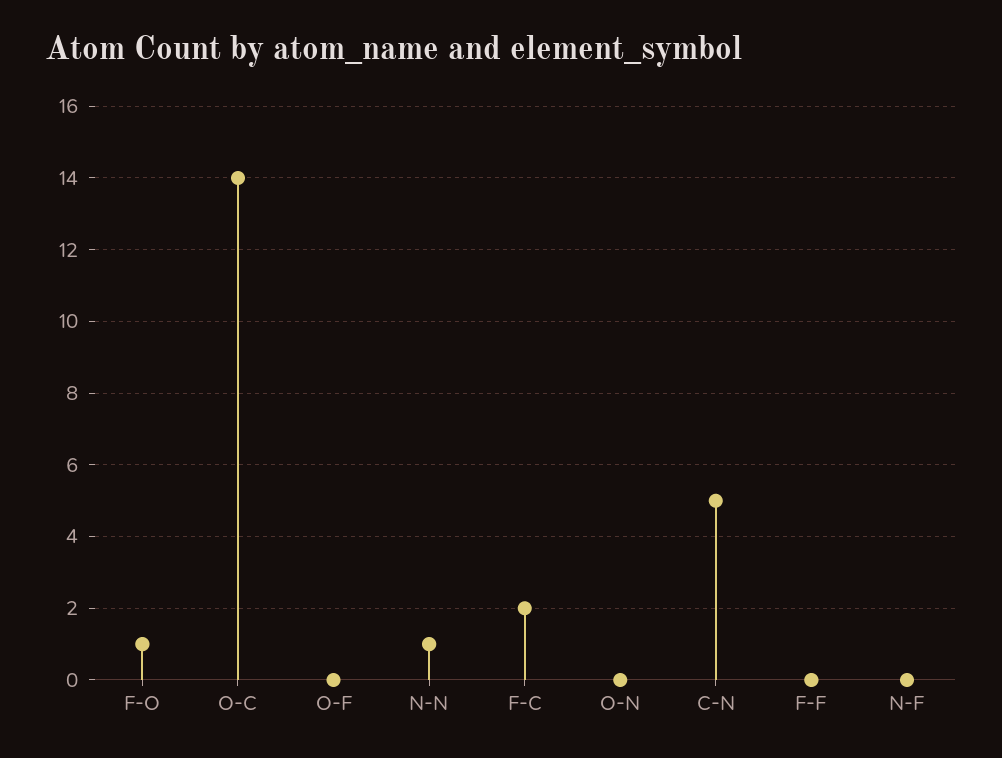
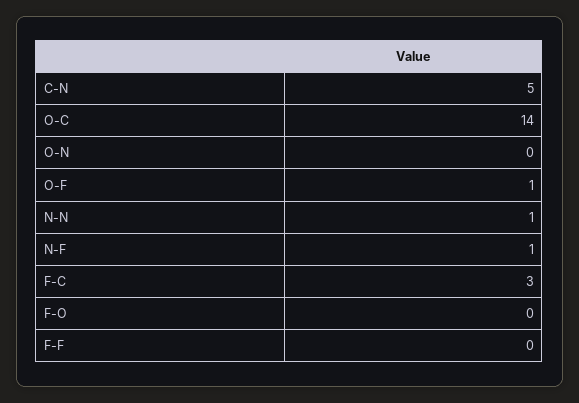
F-O: 1 -> 0
O-F: 0 -> 1
F-C: 2 -> 3
N-F: 0 -> 1

